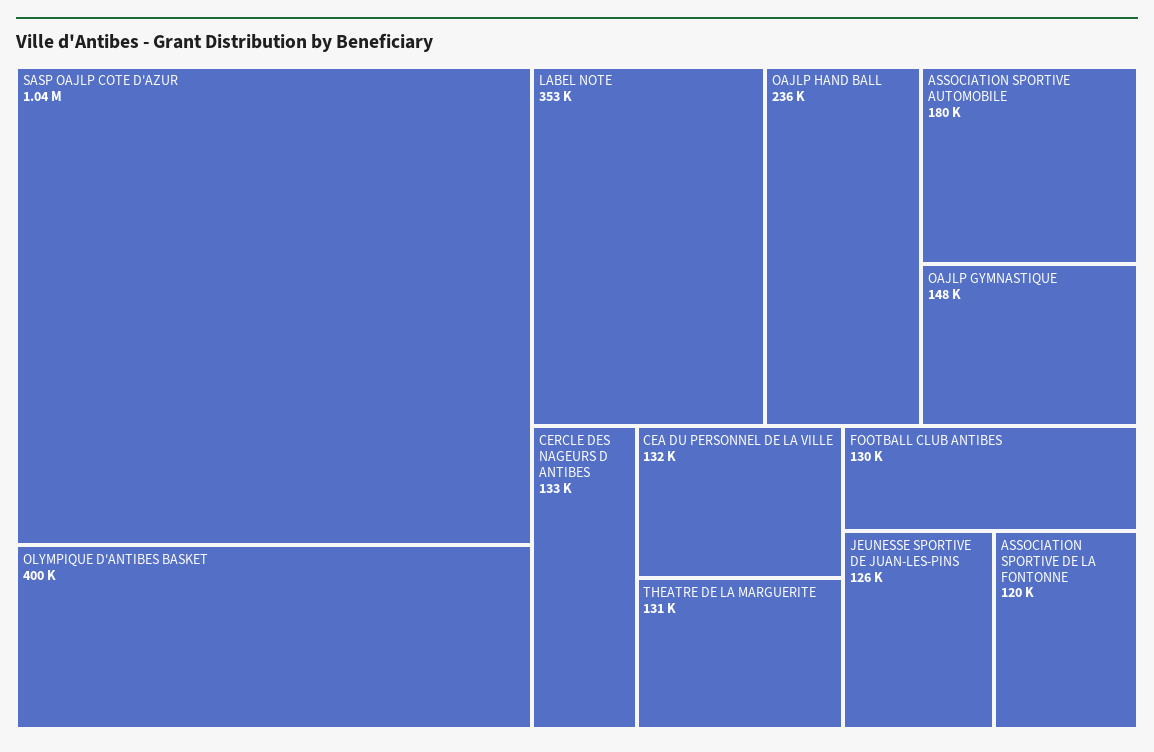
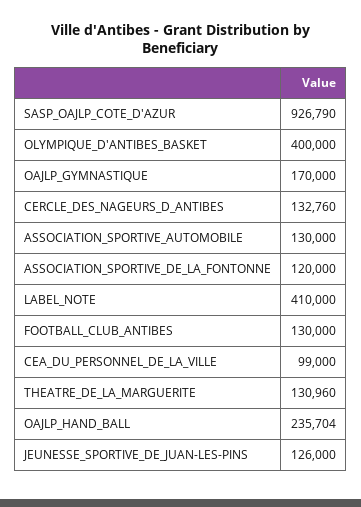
SASP OAJLP COTE D'AZUR: 1040000 -> 926790
LABEL NOTE: 353000 -> 410000
ASSOCIATION SPORTIVE AUTOMOBILE: 180000 -> 130000
OAJLP GYMNASTIQUE: 148000 -> 170000
CEA DU PERSONNEL DE LA VILLE: 132000 -> 99000

